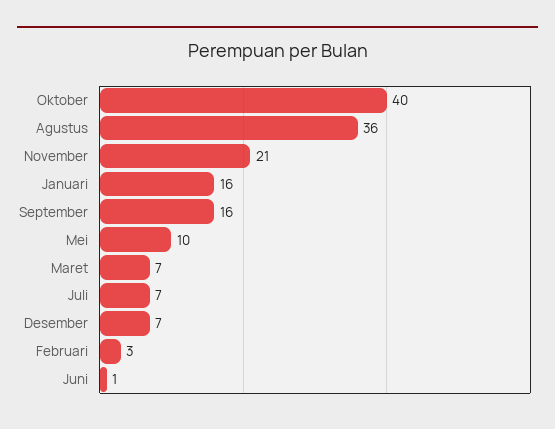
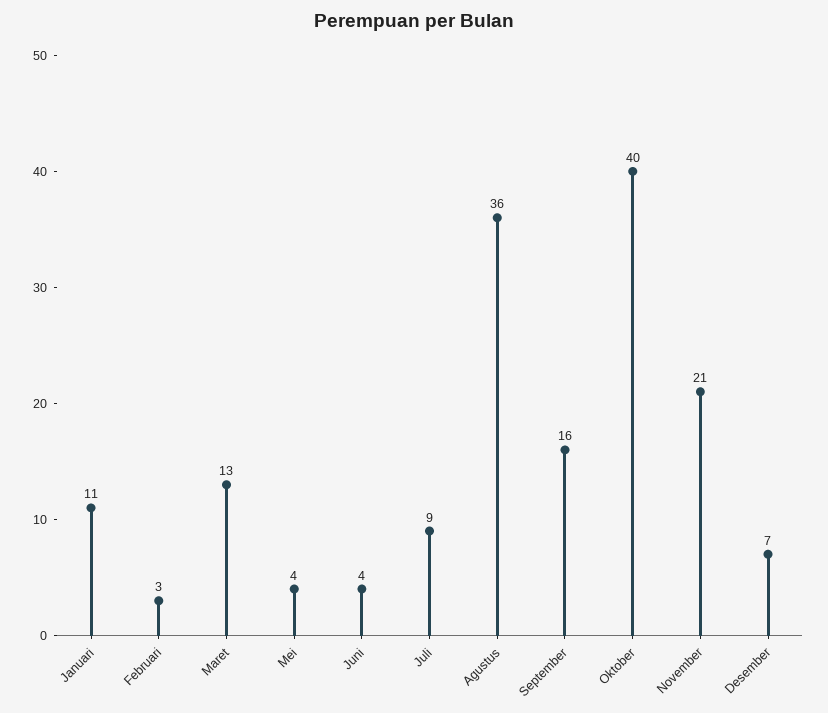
Januari: 16 -> 11
Mei: 10 -> 4
Maret: 7 -> 13
Juli: 7 -> 9
Juni: 1 -> 4

